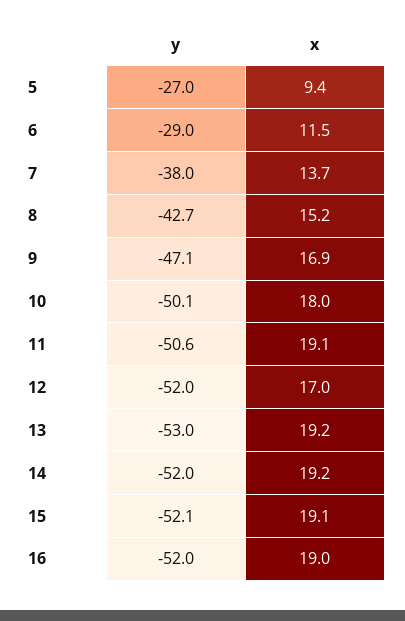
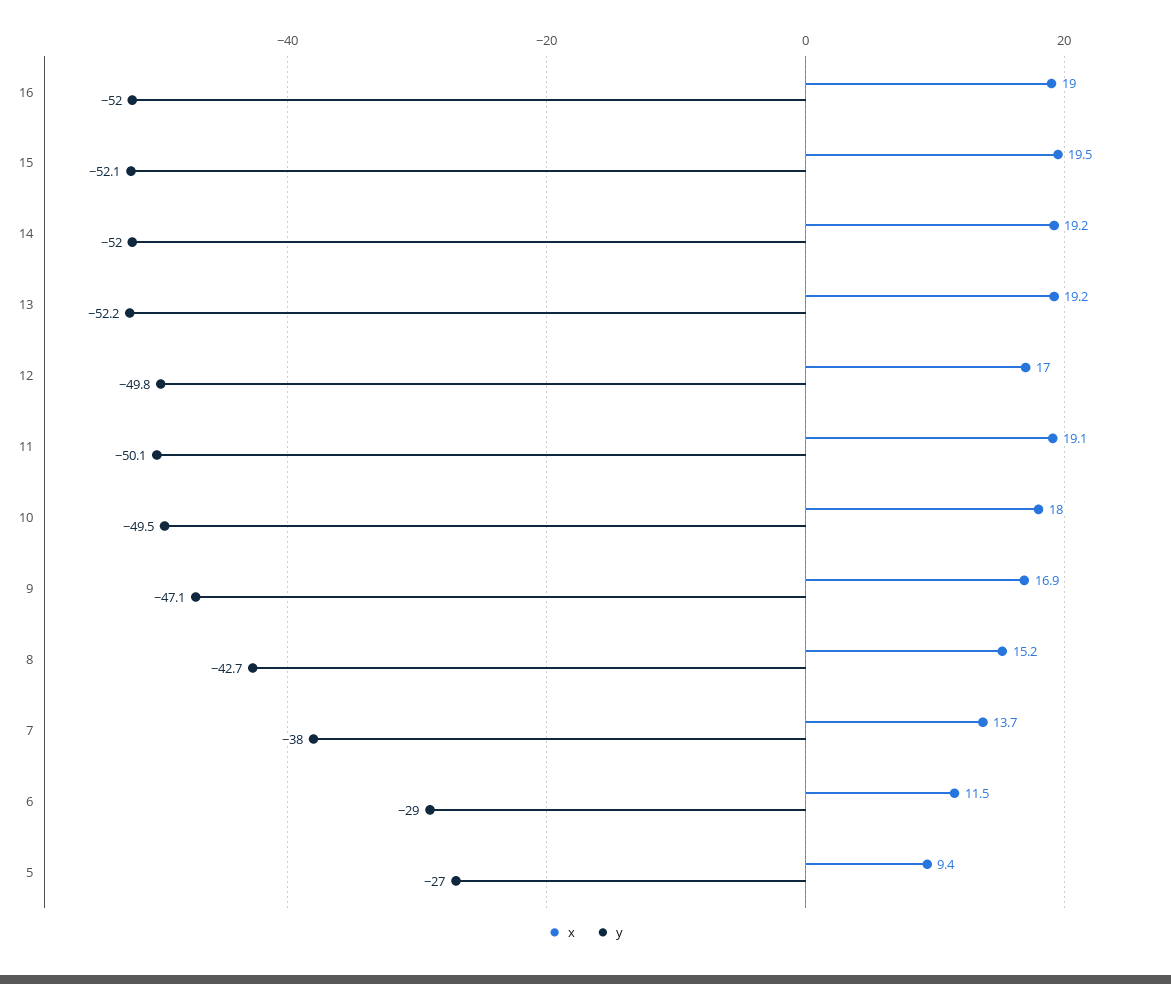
y, 10: -50.1 -> -49.5
y, 11: -50.6 -> -50.1
y, 12: -52 -> -49.8
y, 13: -53 -> -52.2
x, 15: 19.1 -> 19.5

